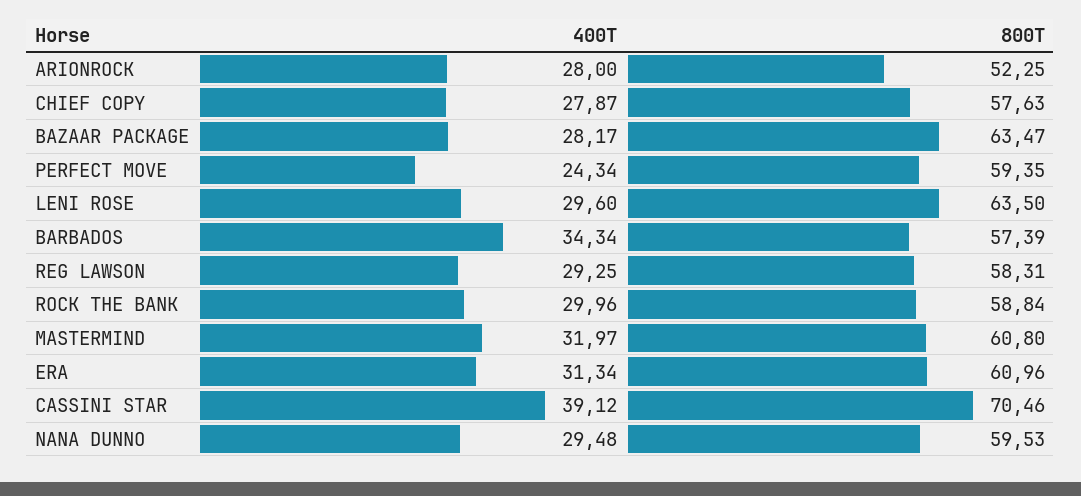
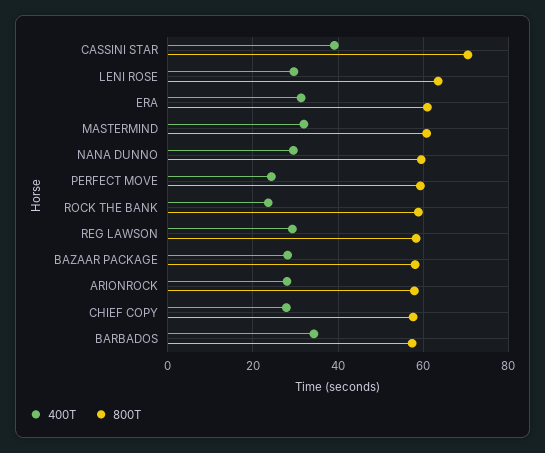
800T, ARIONROCK: 52.25 -> 58
800T, BAZAAR PACKAGE: 63.47 -> 58
400T, ROCK THE BANK: 29.96 -> 24

